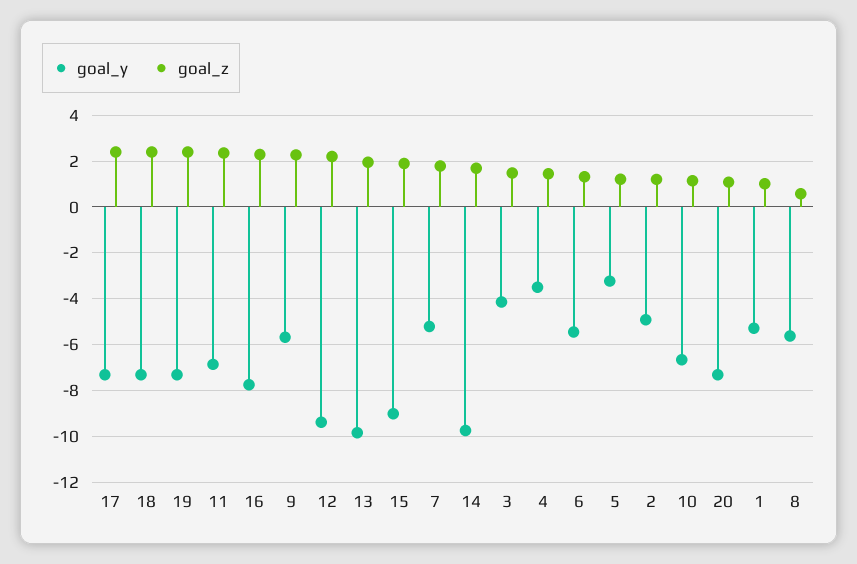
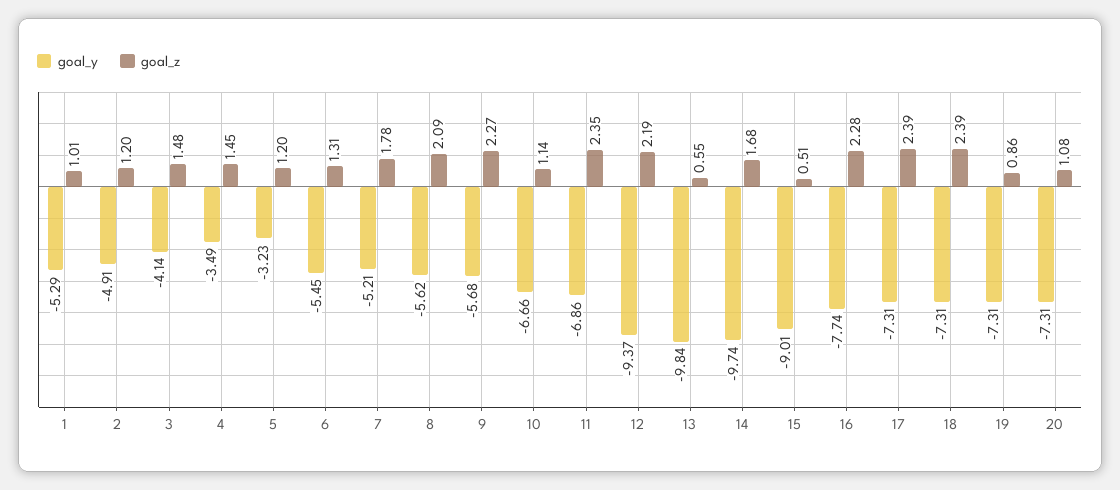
goal_z, 19: 2.5 -> 0.86
goal_z, 13: 2 -> 0.55
goal_z, 15: 2 -> 0.51
goal_z, 8: 0.5 -> 2.09

